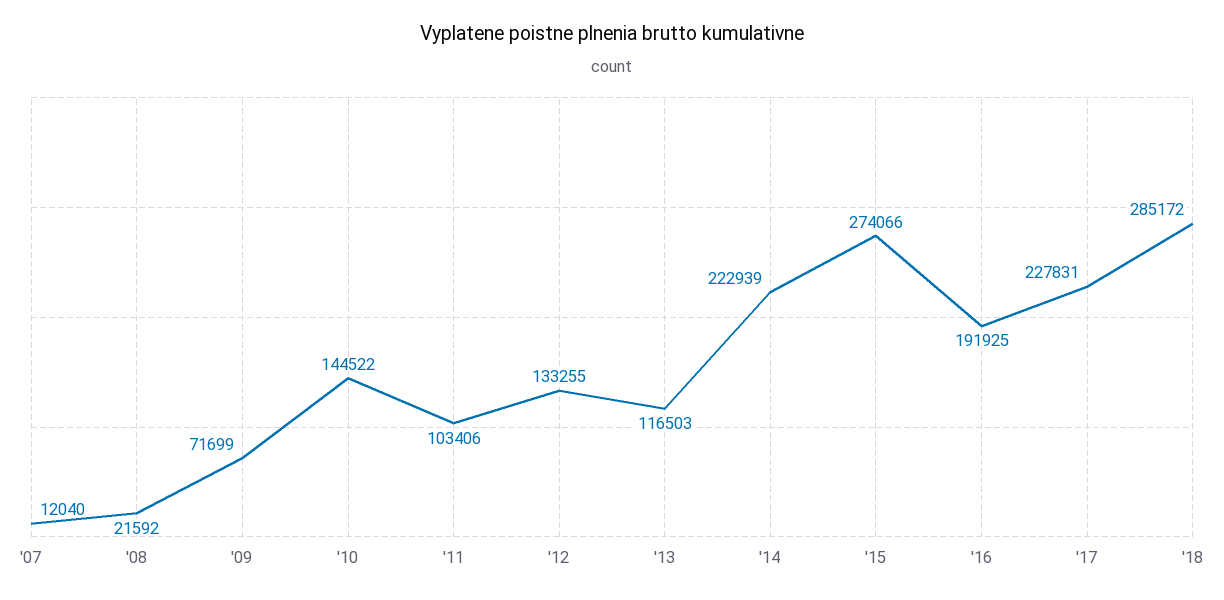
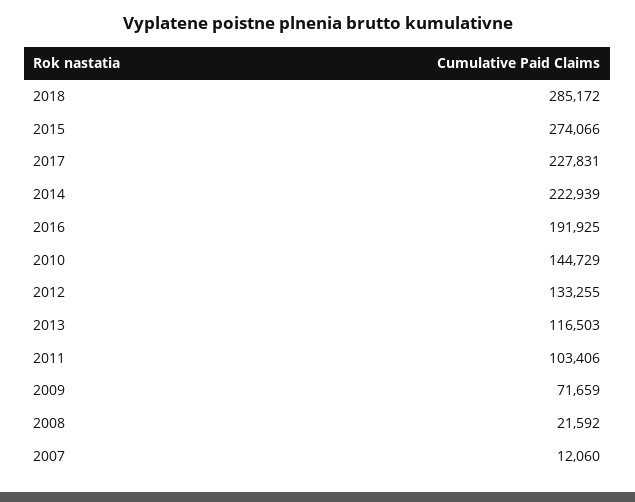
'07: 12040 -> 12060
'09: 71699 -> 71659
'10: 144522 -> 144729

